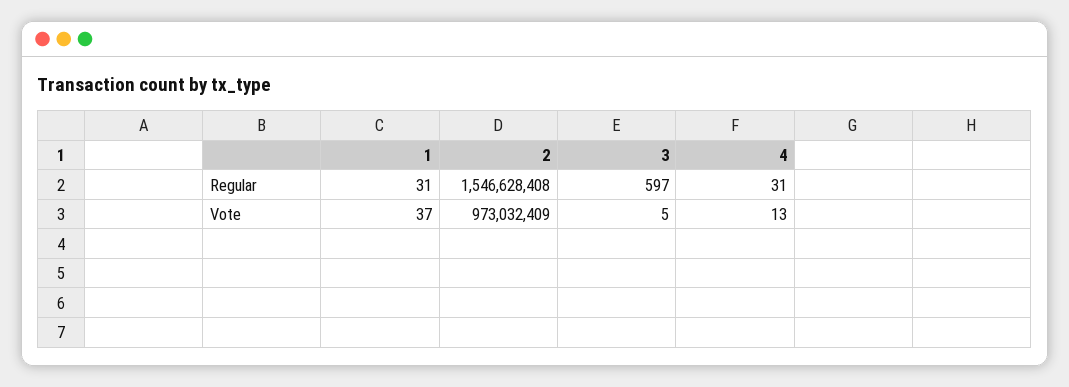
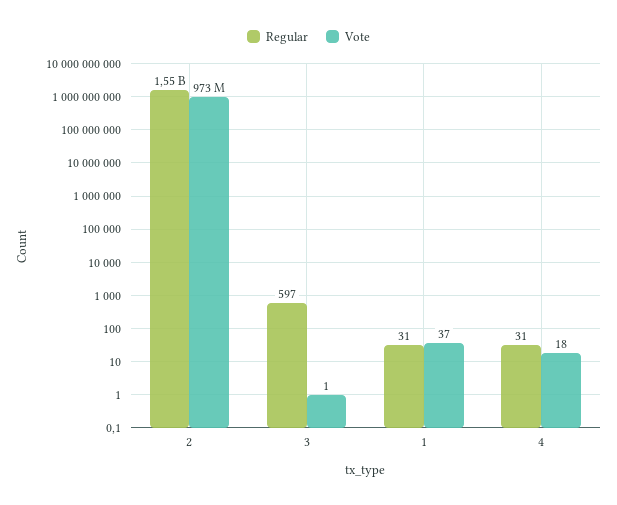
Vote, 3: 5 -> 1
Vote, 4: 13 -> 18

